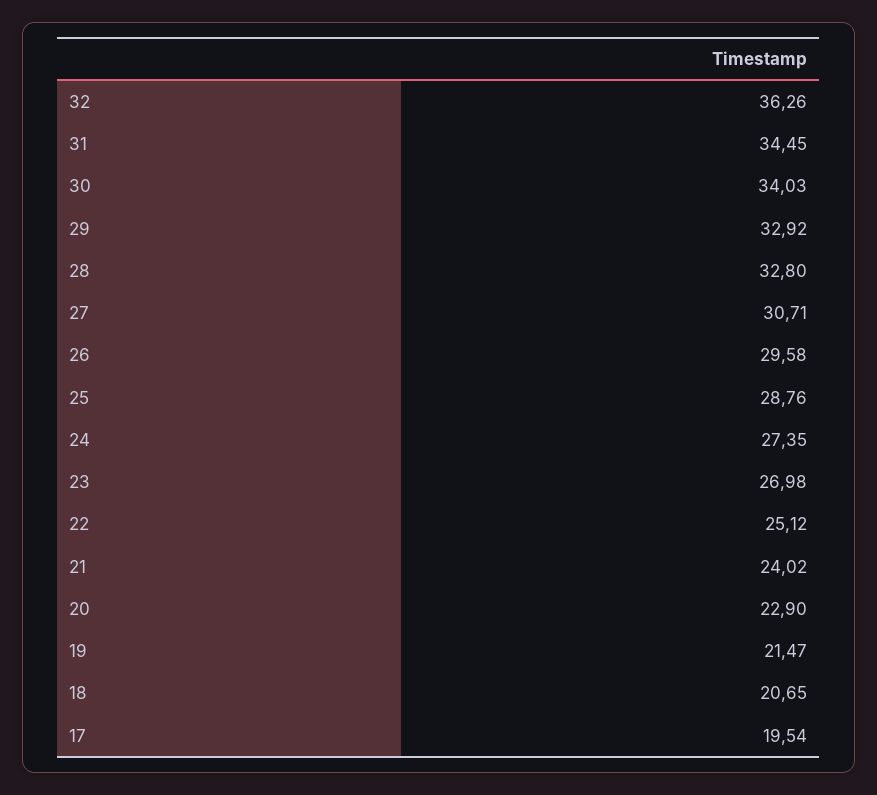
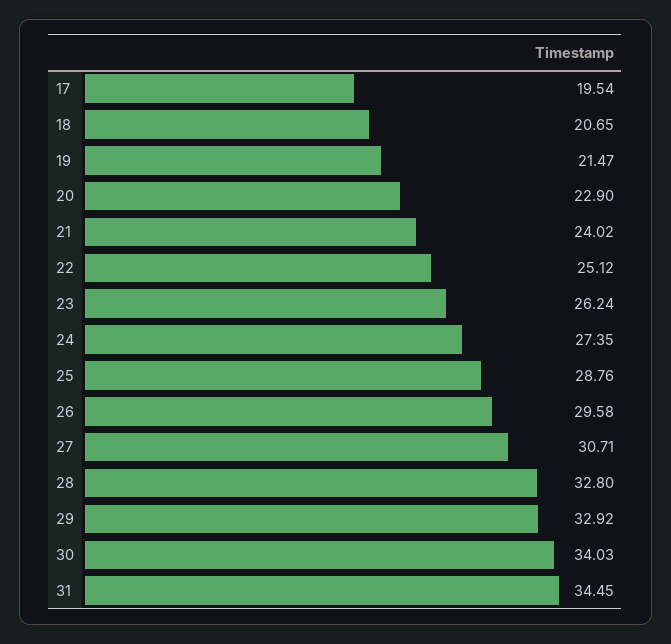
32: 36.26 -> none
23: 26.98 -> 26.24

